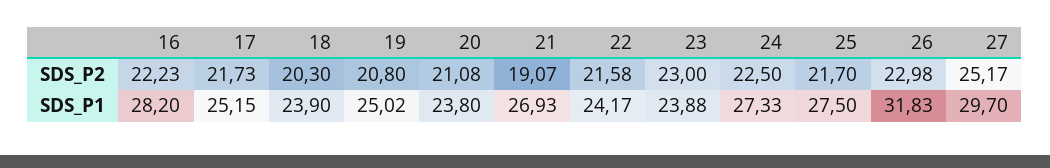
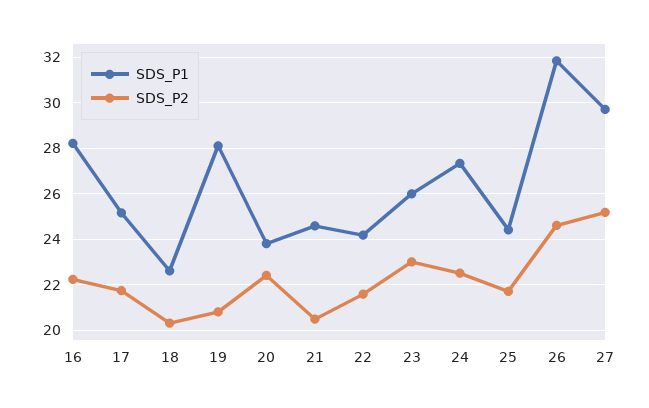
SDS_P2, 20: 21.08 -> 22.5
SDS_P2, 21: 19.07 -> 20.5
SDS_P2, 26: 22.98 -> 24.5
SDS_P1, 18: 23.9 -> 22.5
SDS_P1, 19: 25.02 -> 28
SDS_P1, 21: 26.93 -> 24.5
SDS_P1, 23: 23.88 -> 26
SDS_P1, 25: 27.5 -> 24.5

